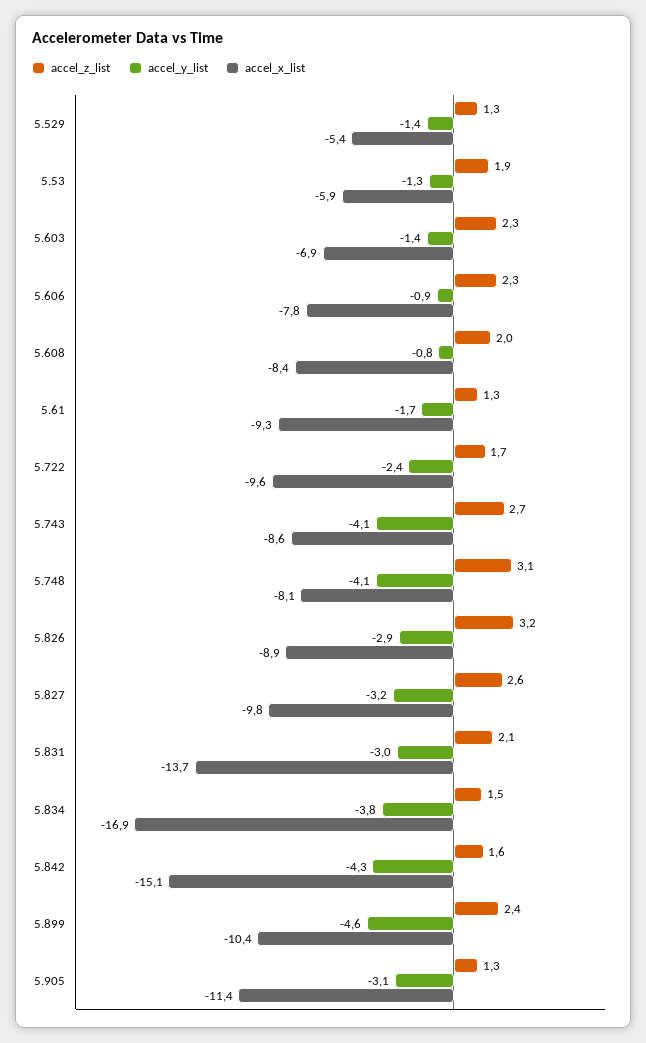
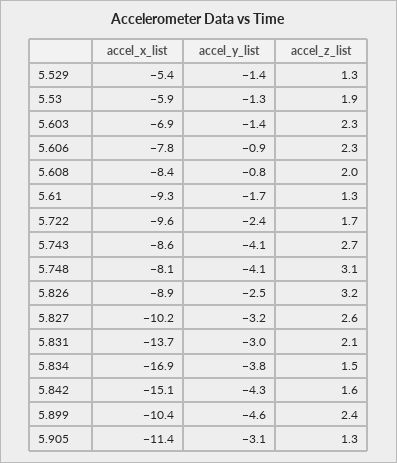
accel_y_list, 5.826: -2.9 -> -2.5
accel_x_list, 5.827: -9.8 -> -10.2

